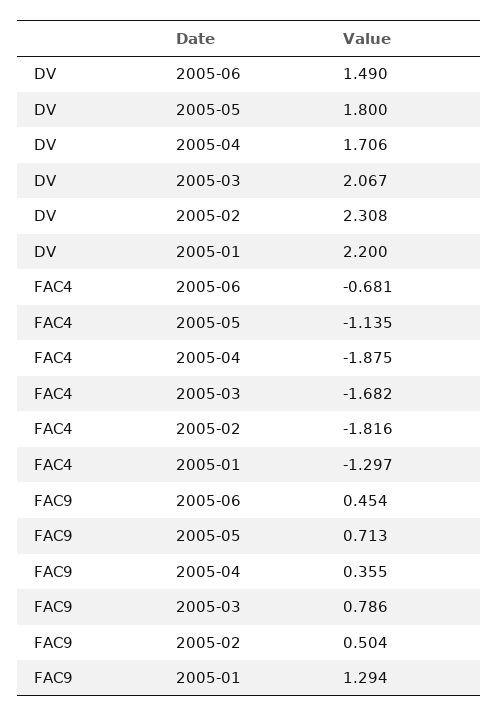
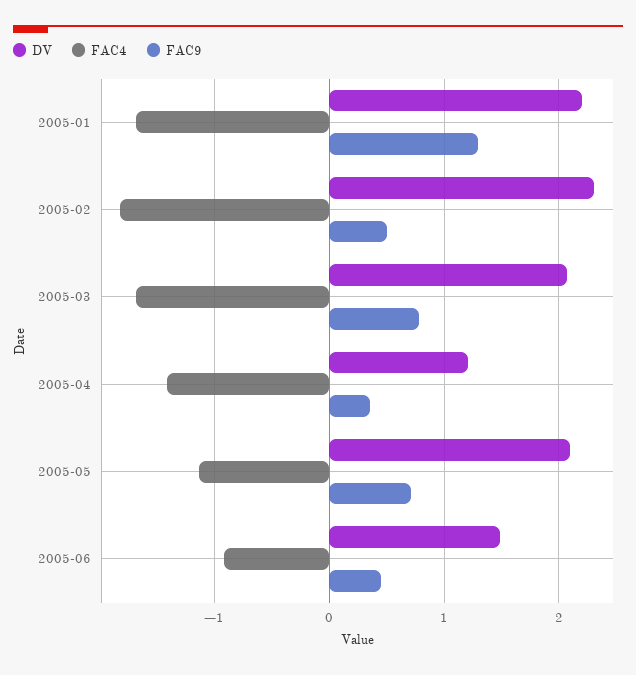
DV, 2005-05: 1.8 -> 2.1
DV, 2005-04: 1.706 -> 1.2
FAC4, 2005-06: -0.681 -> -0.9
FAC4, 2005-04: -1.875 -> -1.4
FAC4, 2005-01: -1.297 -> -1.7

